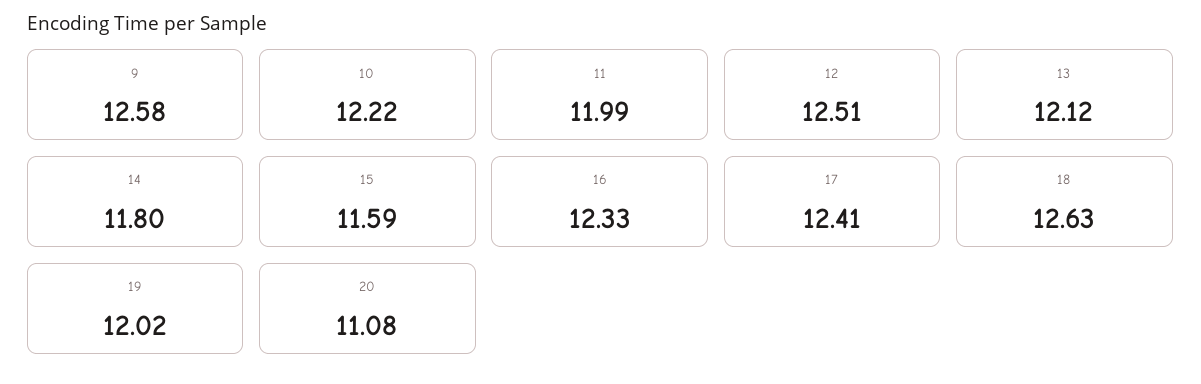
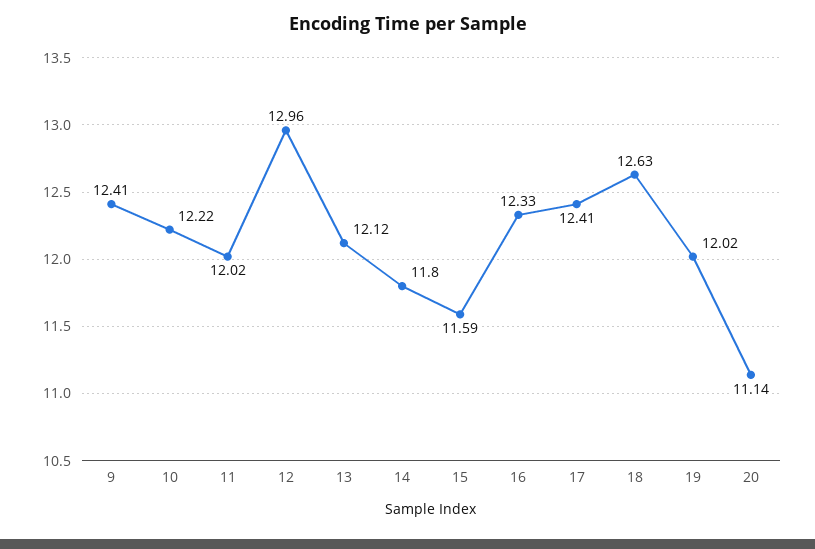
9: 12.58 -> 12.41
11: 11.99 -> 12.02
12: 12.51 -> 12.96
20: 11.08 -> 11.14

